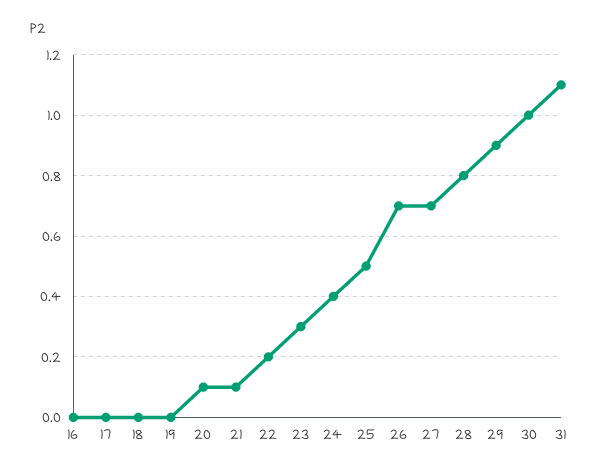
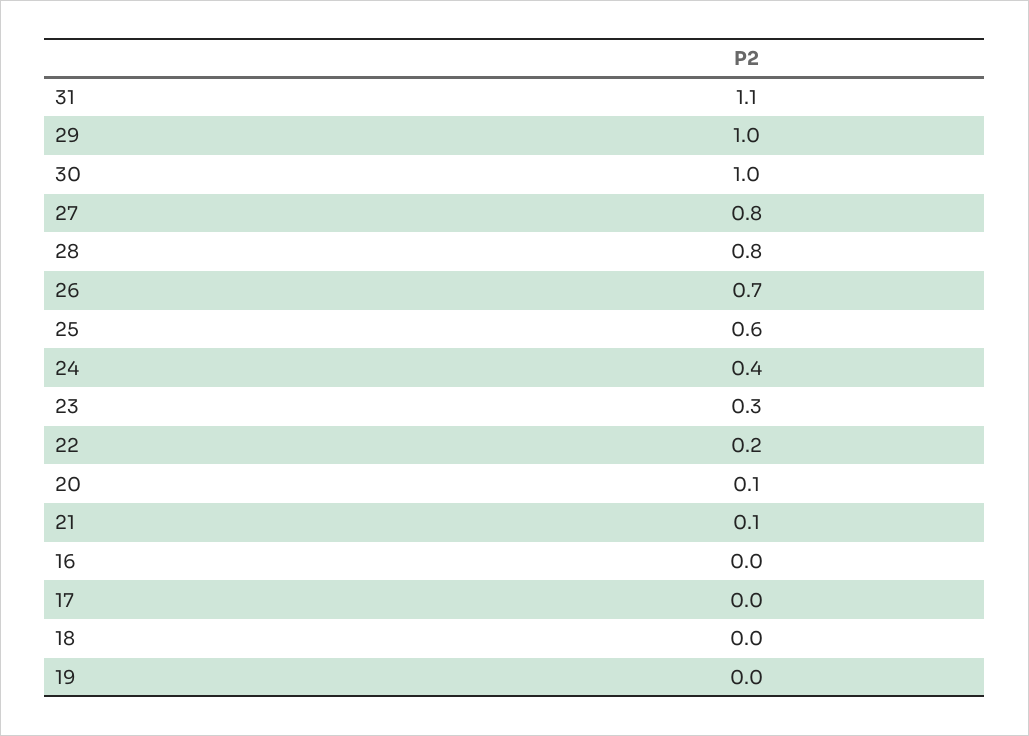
25: 0.5 -> 0.6
27: 0.7 -> 0.8
29: 0.9 -> 1

